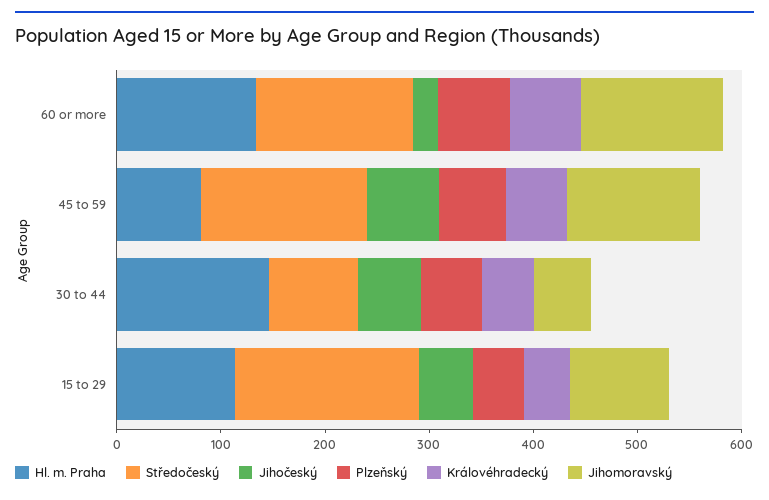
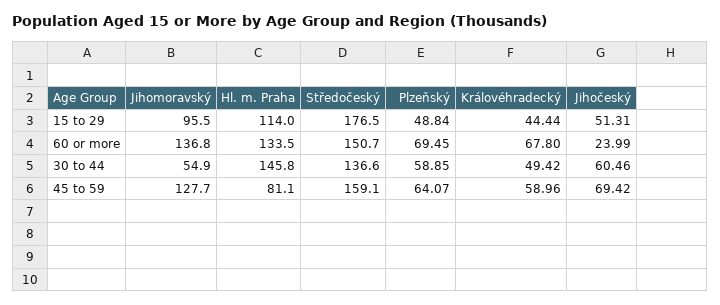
Středočeský, 30 to 44: 80 -> 136.6

